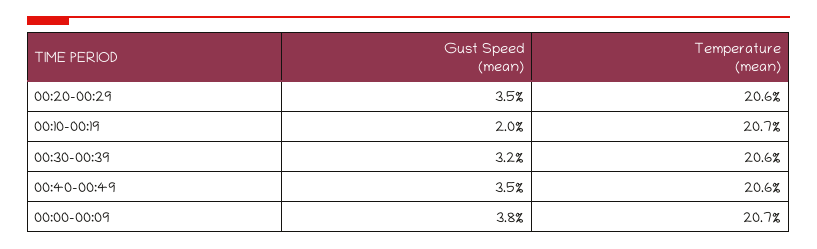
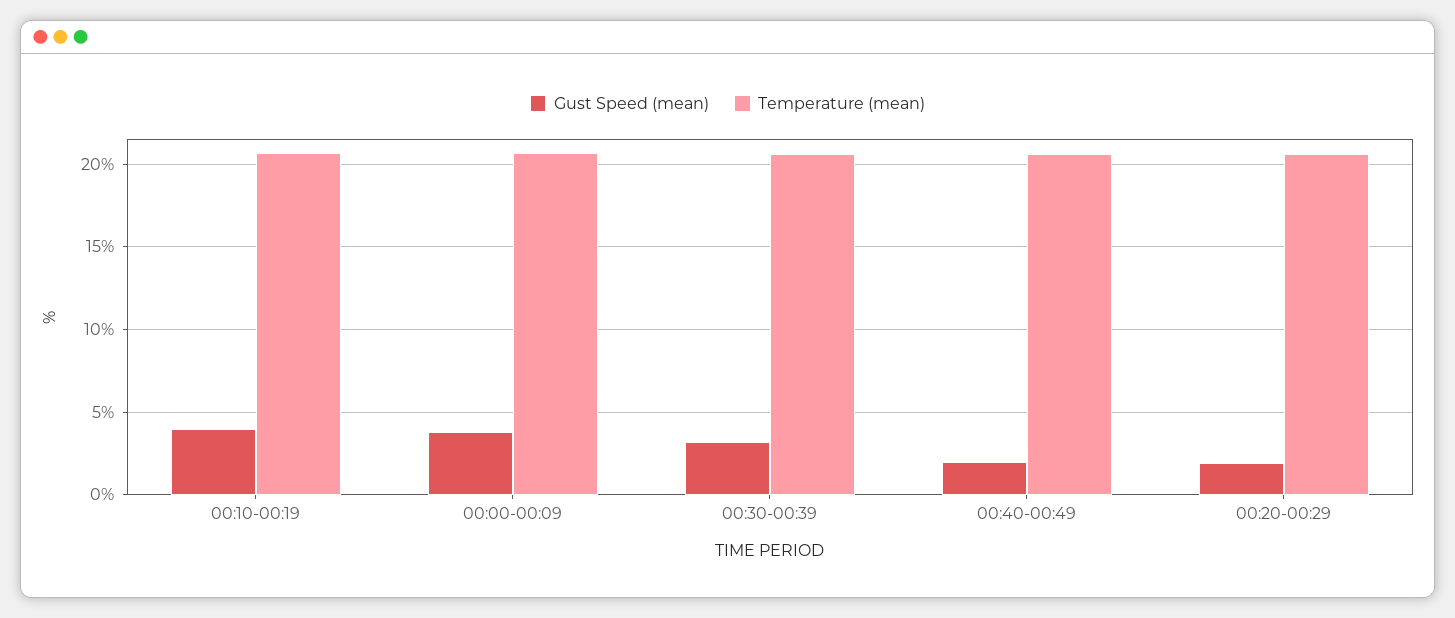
Gust Speed (mean), 00:20-00:29: 3.5 -> 2
Gust Speed (mean), 00:10-00:19: 2 -> 4
Gust Speed (mean), 00:40-00:49: 3.5 -> 2

